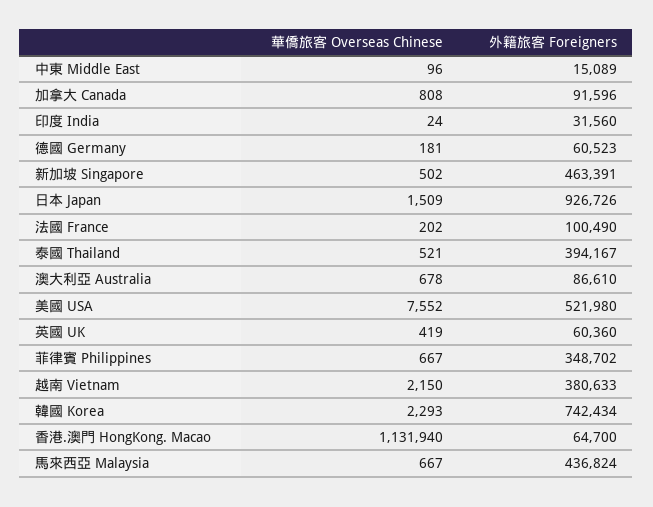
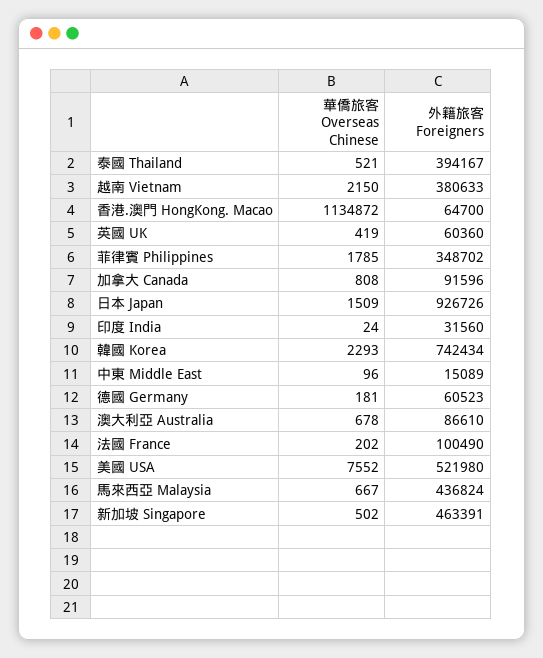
華僑旅客 Overseas Chinese, 菲律賓 Philippines: 667 -> 1785
華僑旅客 Overseas Chinese, 香港.澳門 HongKong. Macao: 1131940 -> 1134872

